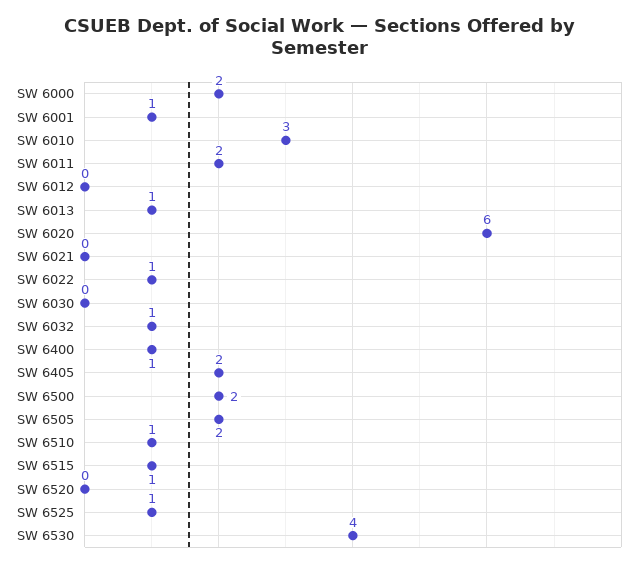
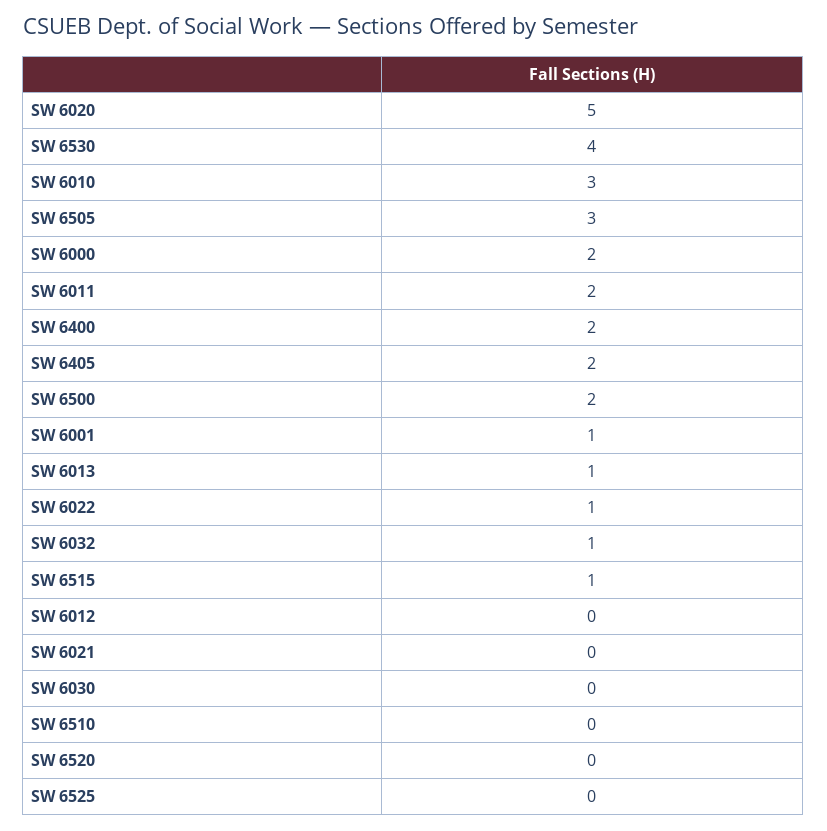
SW 6020: 6 -> 5
SW 6400: 1 -> 2
SW 6505: 2 -> 3
SW 6510: 1 -> 0
SW 6525: 1 -> 0

